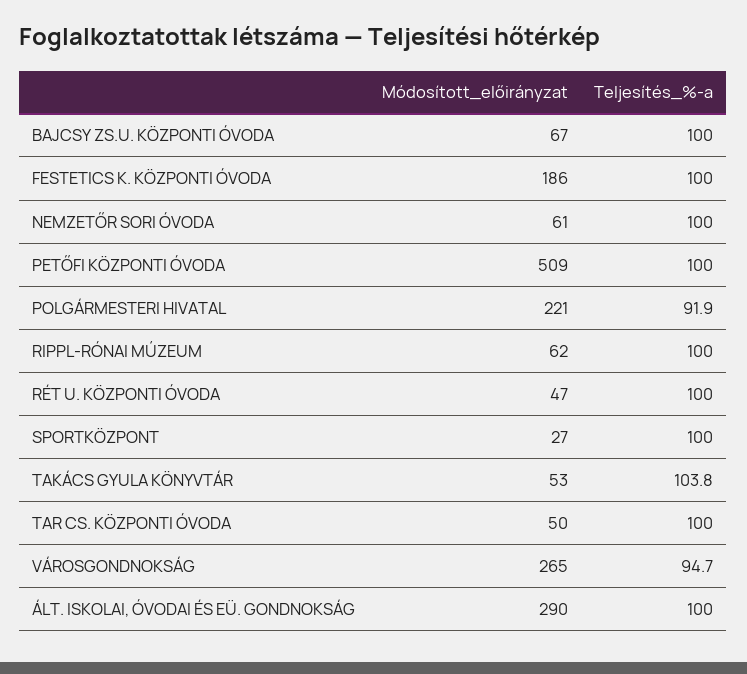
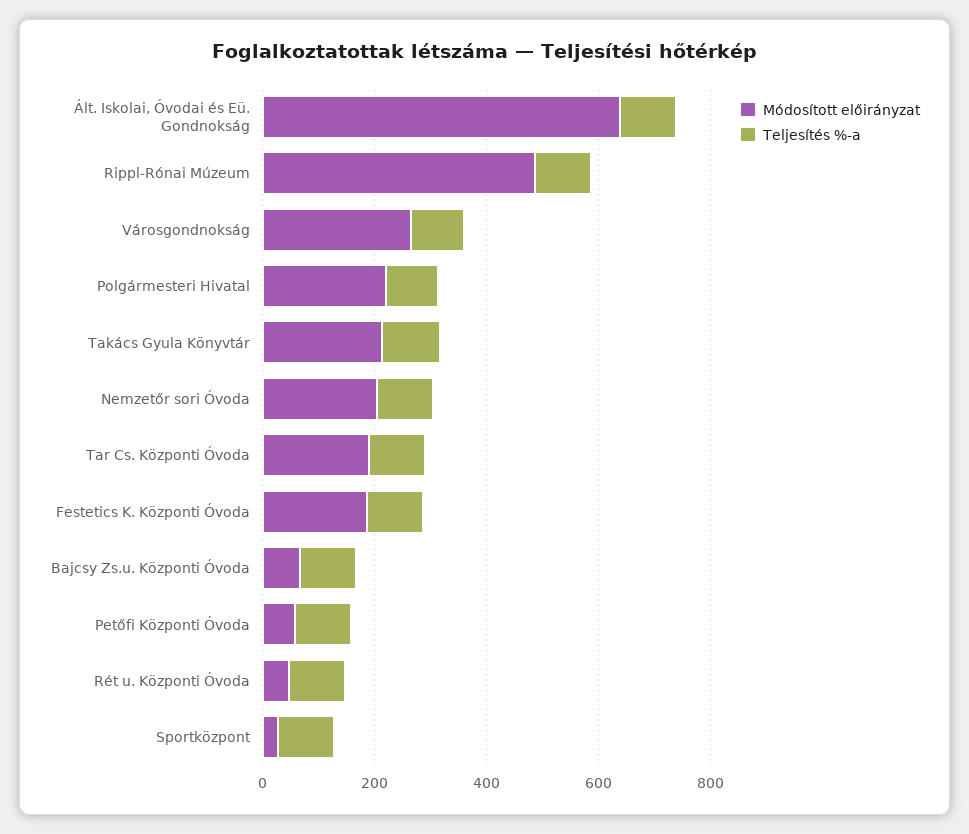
Módosított_előirányzat, NEMZETŐR SORI ÓVODA: 61 -> 200
Módosított_előirányzat, PETŐFI KÖZPONTI ÓVODA: 509 -> 50
Módosított_előirányzat, RIPPL-RÓNAI MÚZEUM: 62 -> 500
Módosított_előirányzat, TAKÁCS GYULA KÖNYVTÁR: 53 -> 200
Módosított_előirányzat, TAR CS. KÖZPONTI ÓVODA: 50 -> 200
Módosított_előirányzat, ÁLT. ISKOLAI, ÓVODAI ÉS EÜ. GONDNOKSÁG: 290 -> 650

